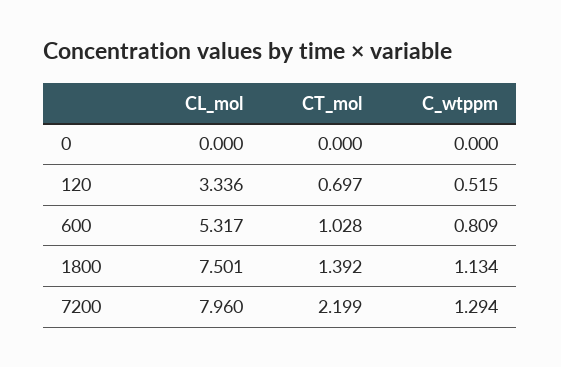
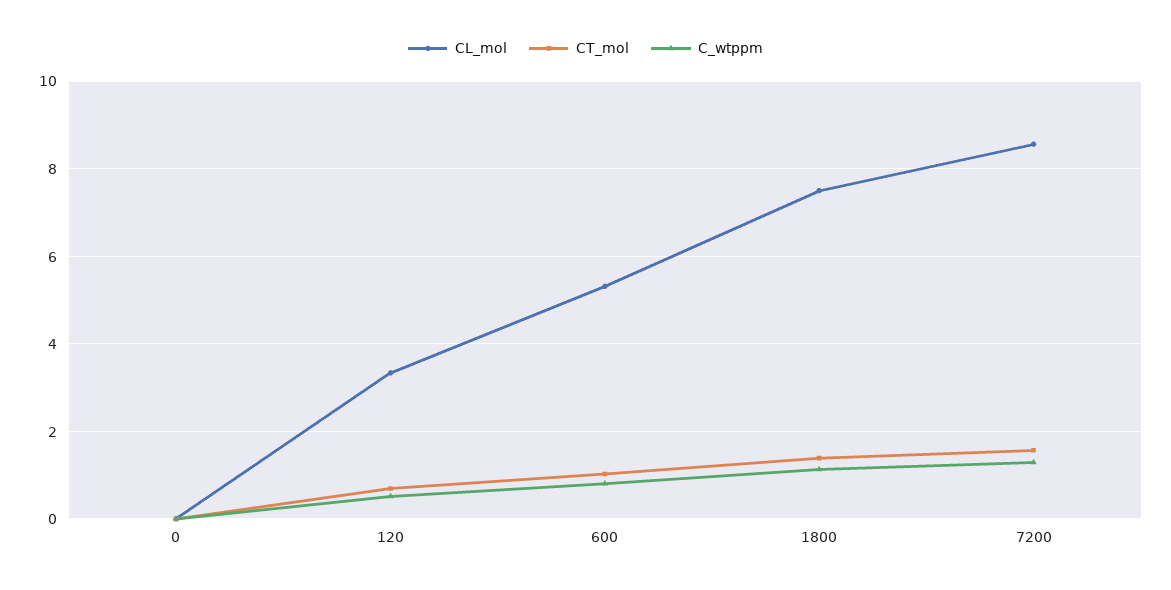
CL_mol, 7200: 7.96 -> 8.6
CT_mol, 7200: 2.199 -> 1.6

